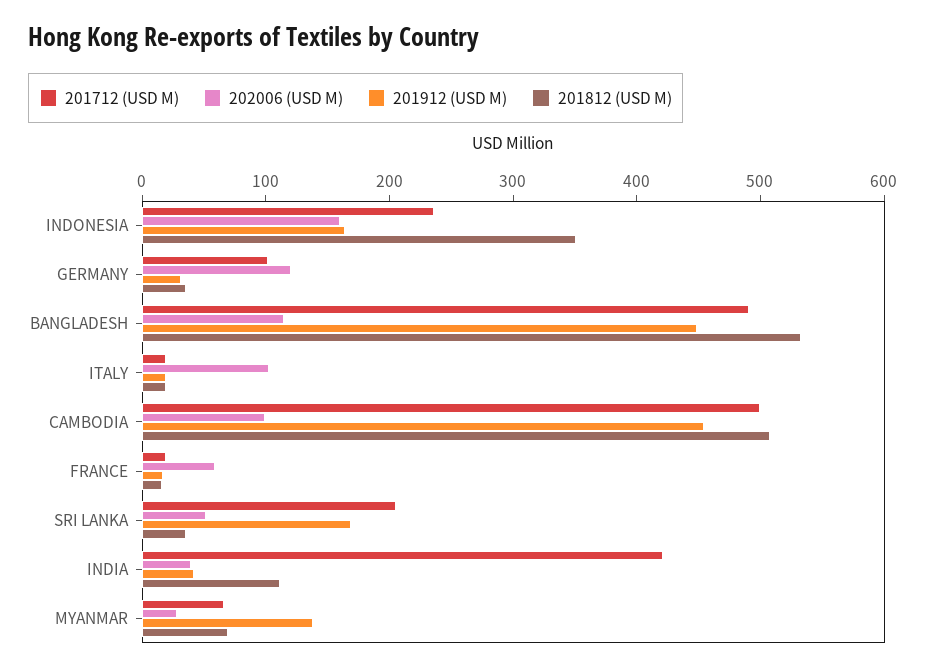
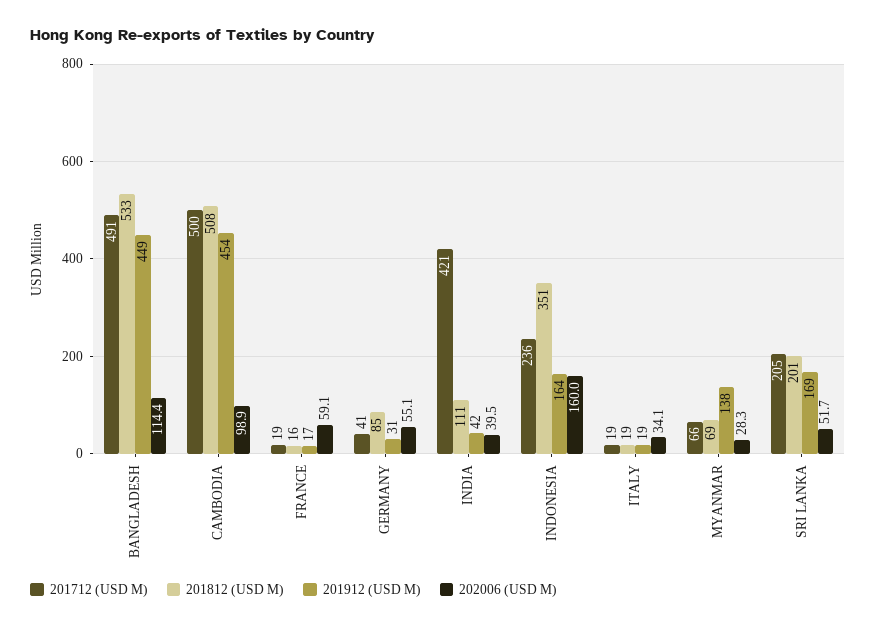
201712 (USD M), GERMANY: 100 -> 41
202006 (USD M), GERMANY: 120 -> 55.1
201812 (USD M), GERMANY: 40 -> 85
202006 (USD M), ITALY: 100 -> 34.1
201812 (USD M), SRI LANKA: 40 -> 201

